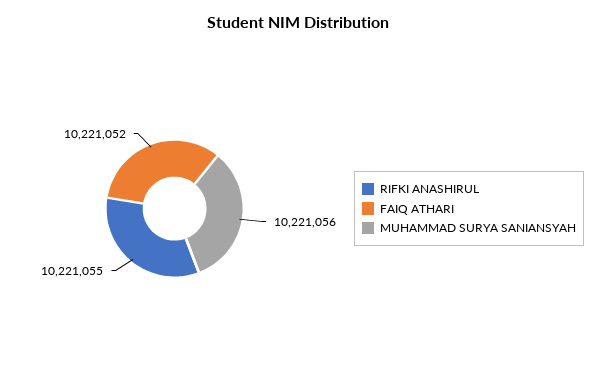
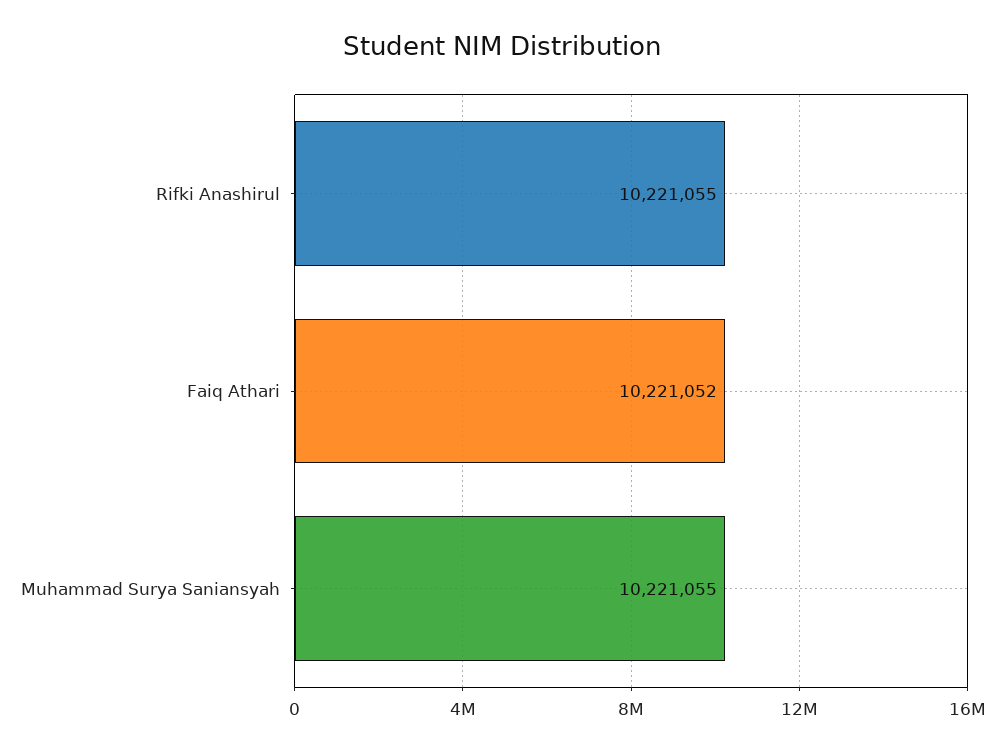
MUHAMMAD SURYA SANIANSYAH: 10221056 -> 10221055

